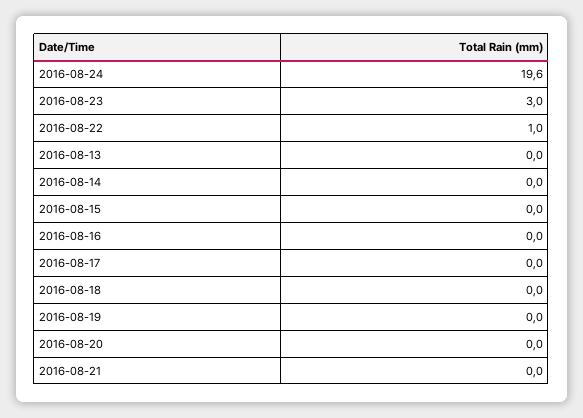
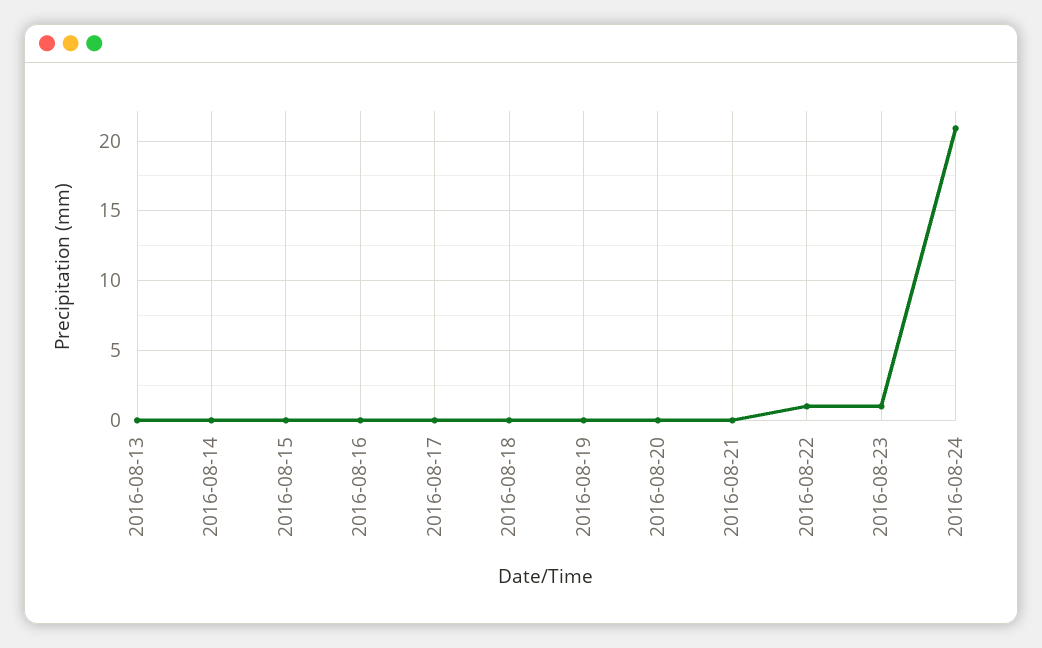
2016-08-24: 19.6 -> 21
2016-08-23: 3 -> 1

